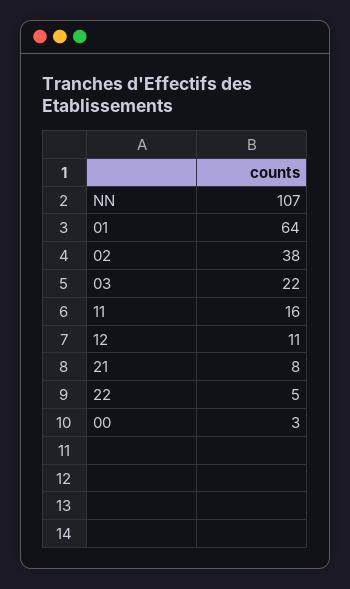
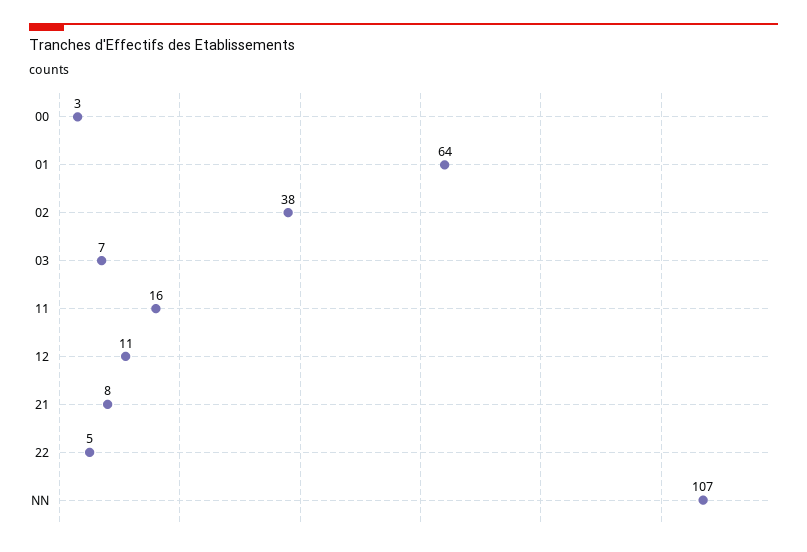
03: 22 -> 7

